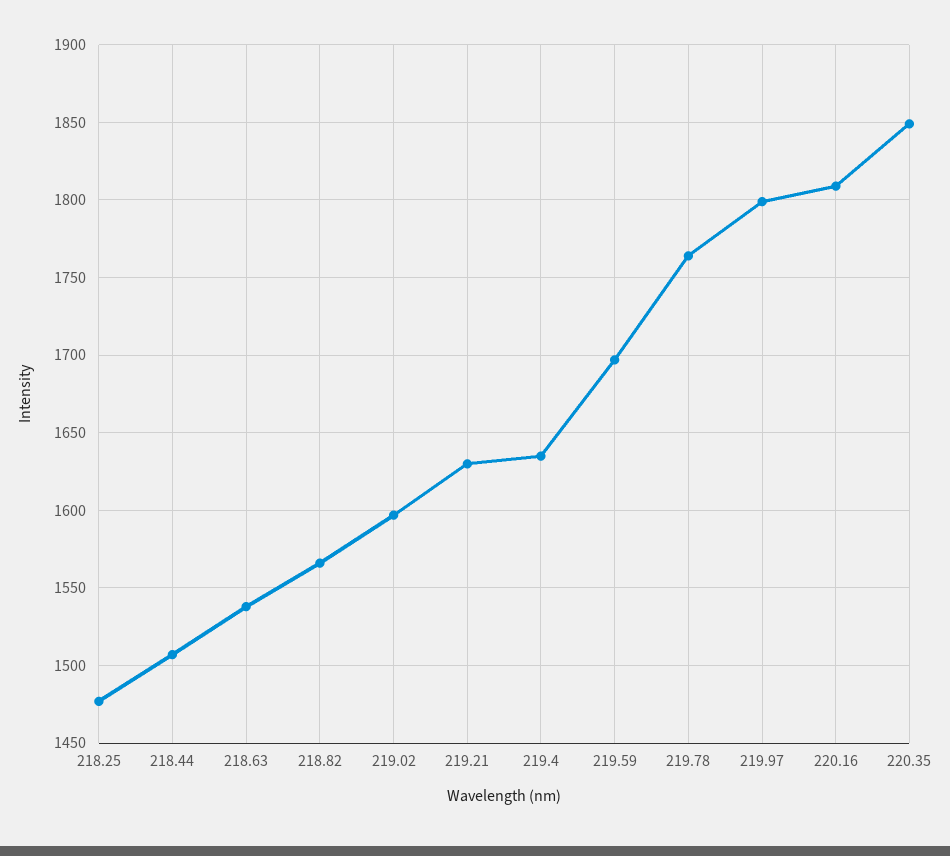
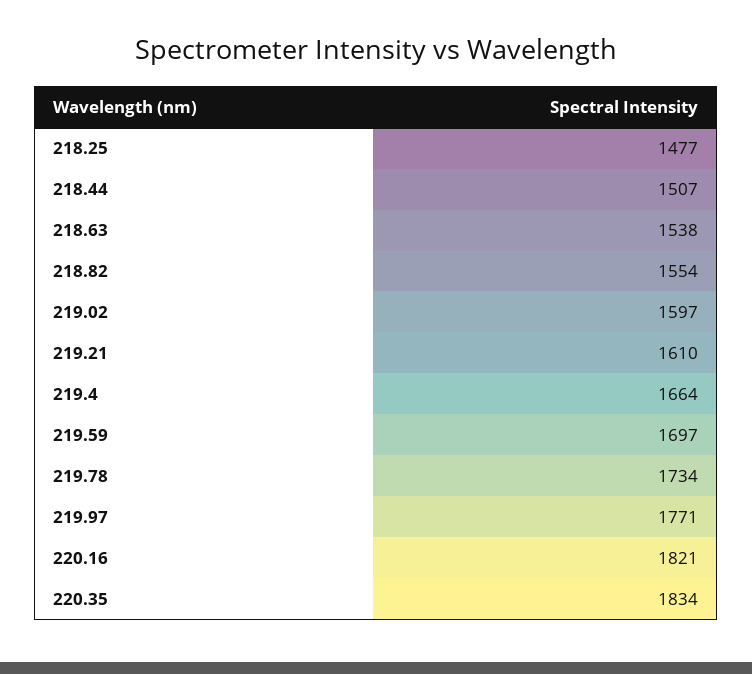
218.82: 1565 -> 1554
219.21: 1630 -> 1610
219.4: 1635 -> 1664
219.78: 1765 -> 1734
219.97: 1800 -> 1771
220.16: 1810 -> 1821
220.35: 1850 -> 1834

